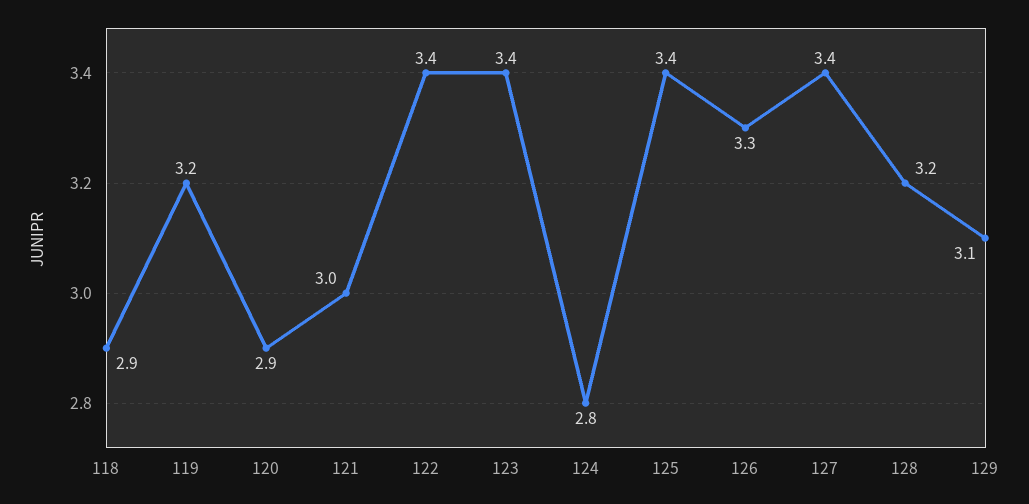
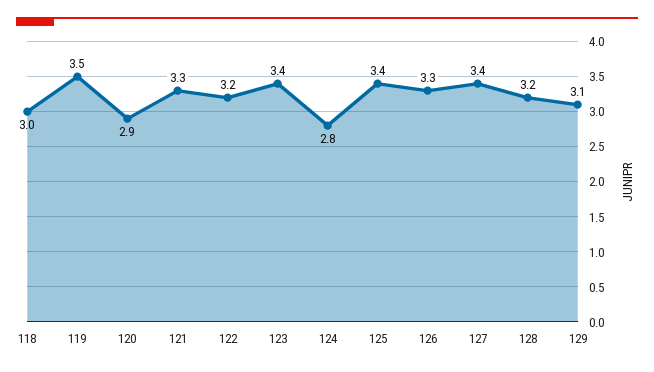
118: 2.9 -> 3
119: 3.2 -> 3.5
121: 3 -> 3.3
122: 3.4 -> 3.2

